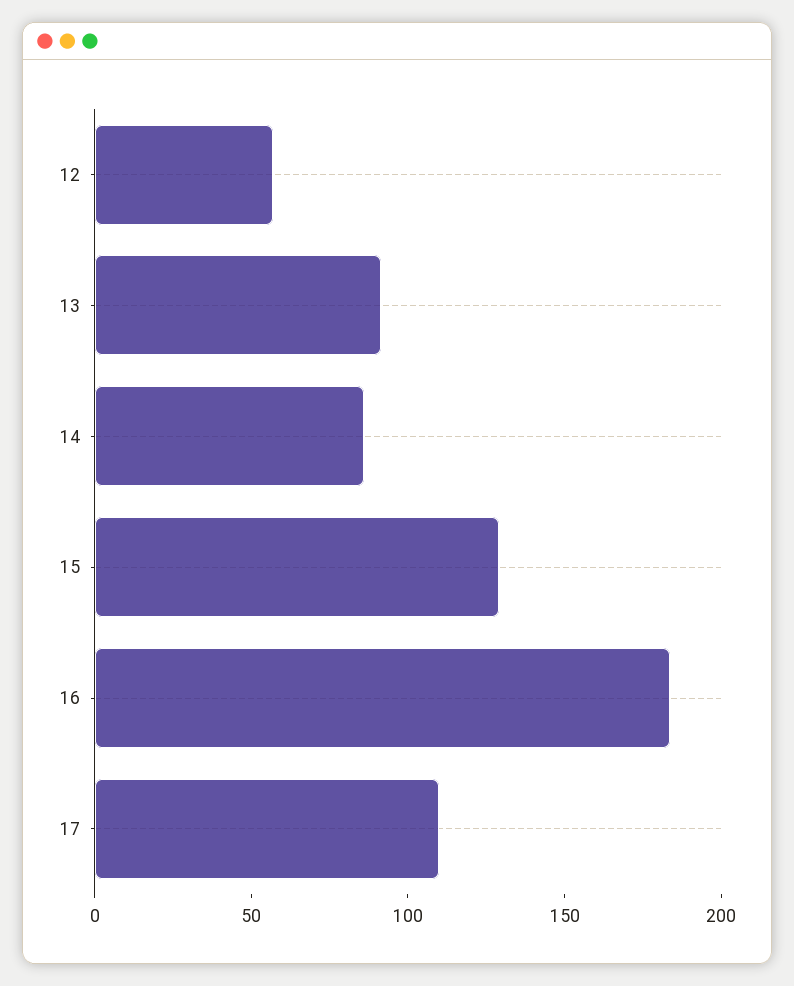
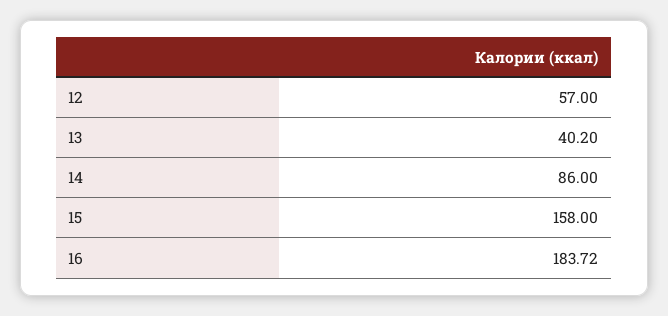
13: 90 -> 40.2
15: 130 -> 158
17: 110 -> none

